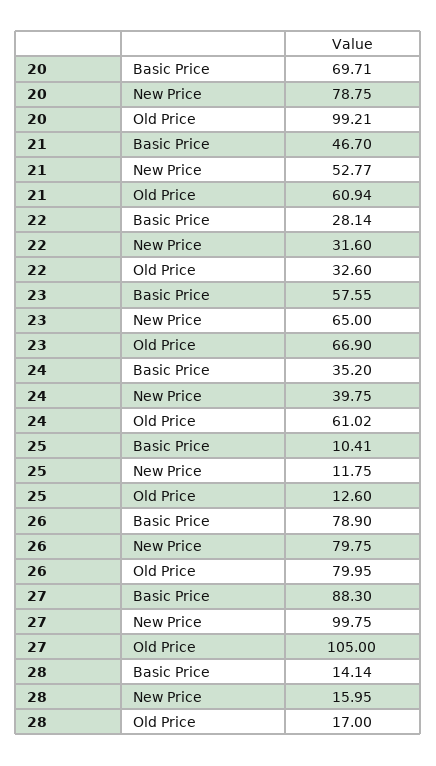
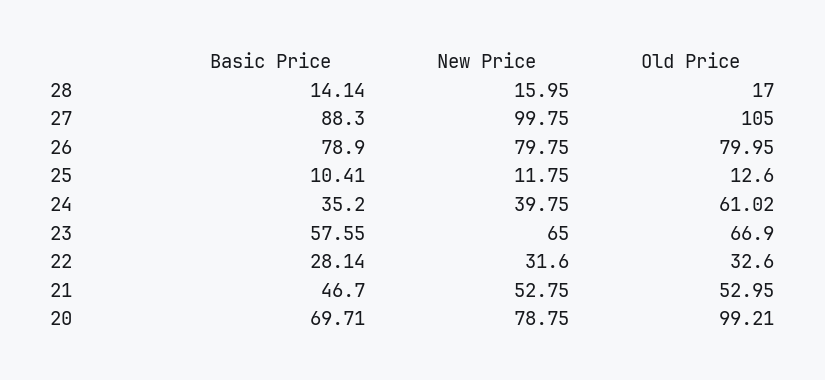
21, New Price: 52.77 -> 52.75
21, Old Price: 60.94 -> 52.95

